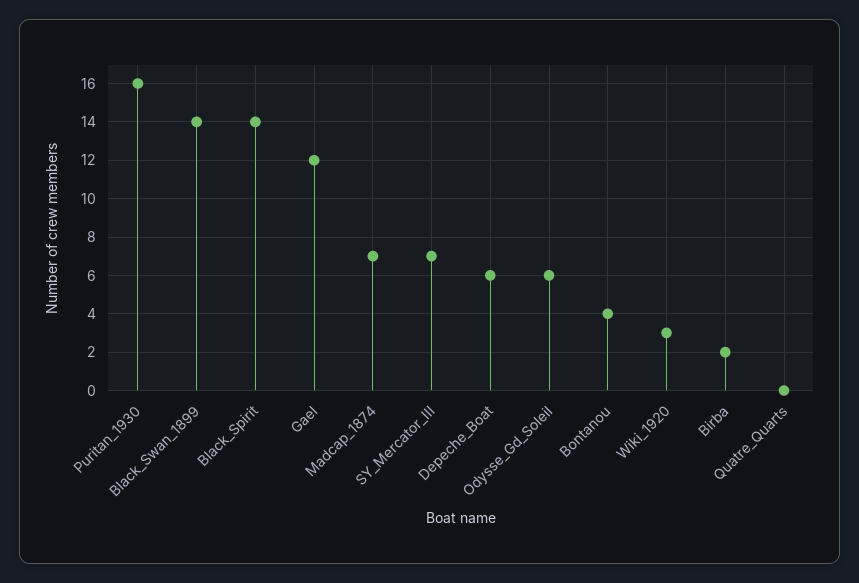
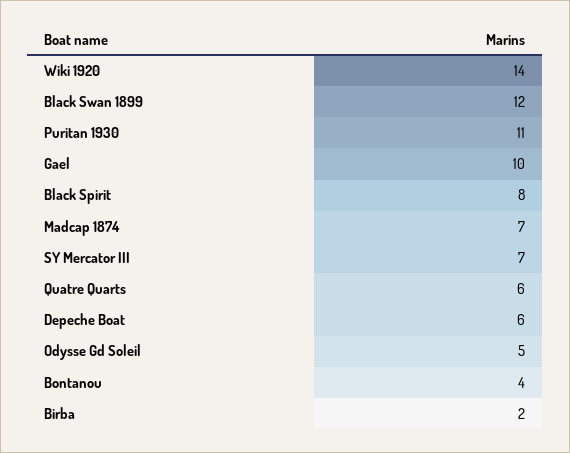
Puritan_1930: 16 -> 11
Black_Swan_1899: 14 -> 12
Black_Spirit: 14 -> 8
Gael: 12 -> 10
Odysse_Gd_Soleil: 6 -> 5
Wiki_1920: 3 -> 14
Quatre_Quarts: 0 -> 6

